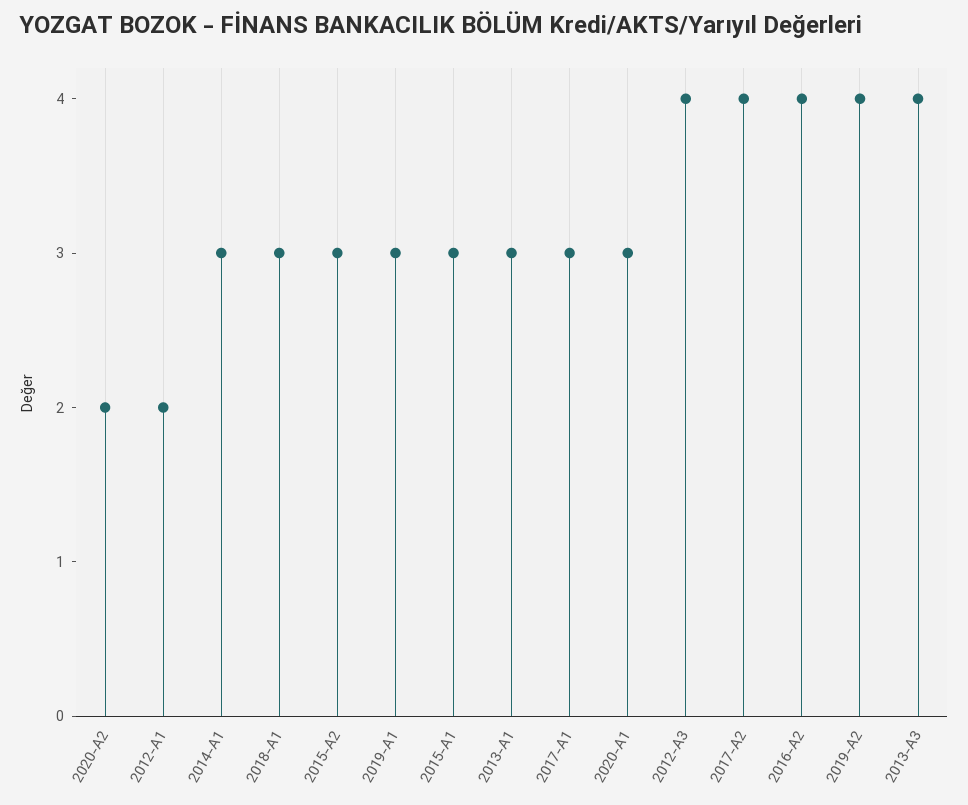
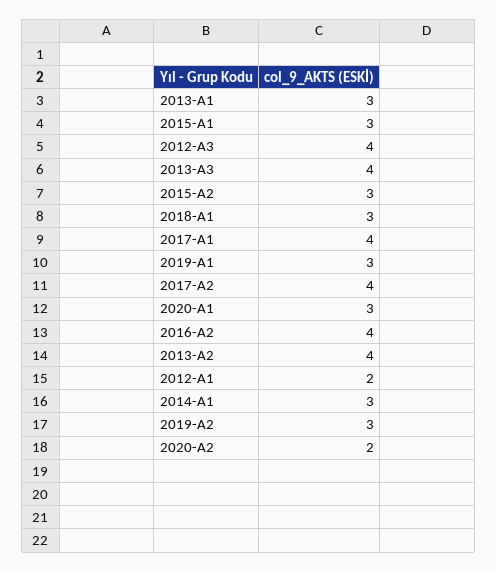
2017-A1: 3 -> 4
2019-A2: 4 -> 3
2013-A2: none -> 4

